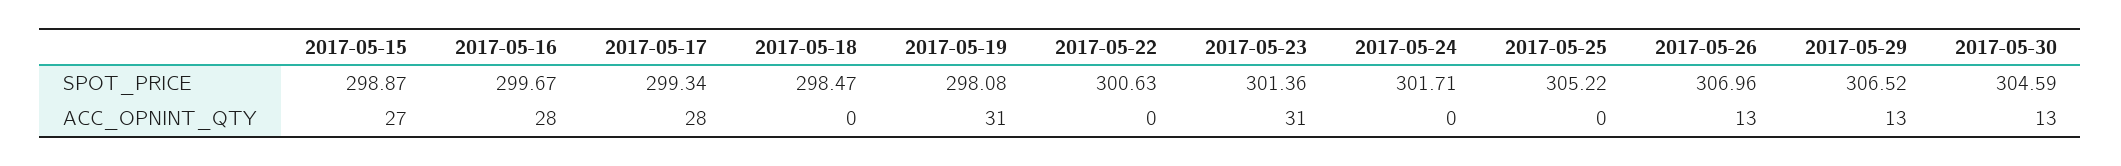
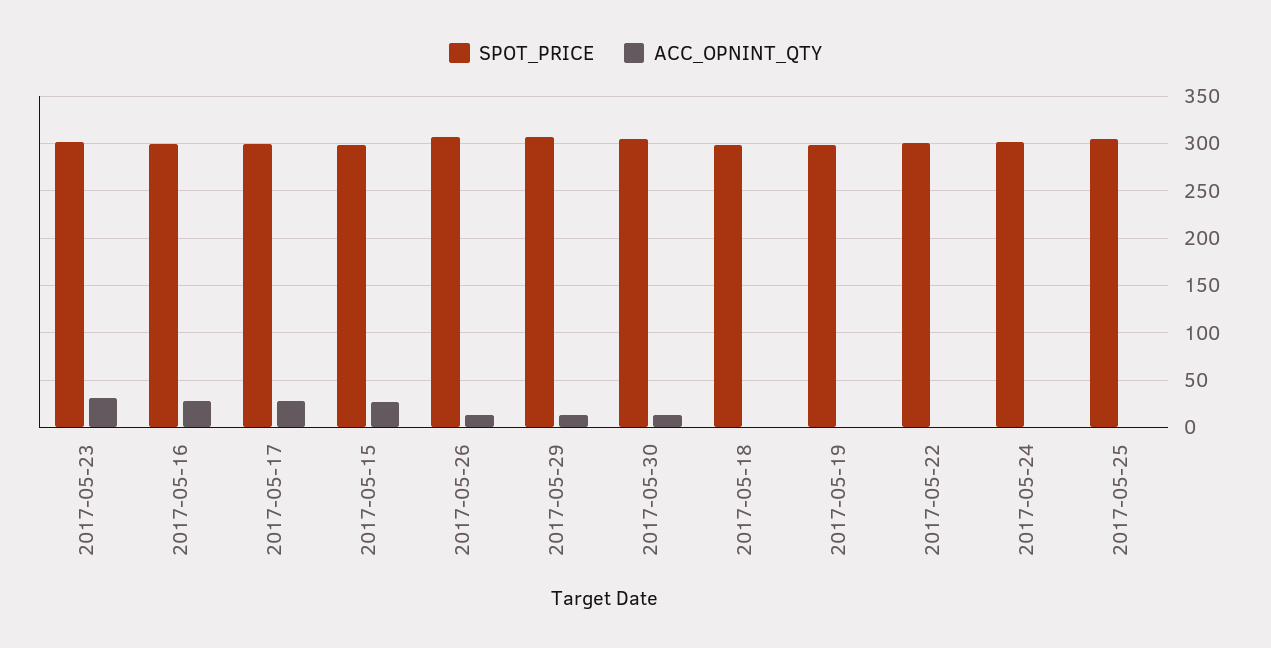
ACC_OPNINT_QTY, 2017-05-19: 31 -> 0

